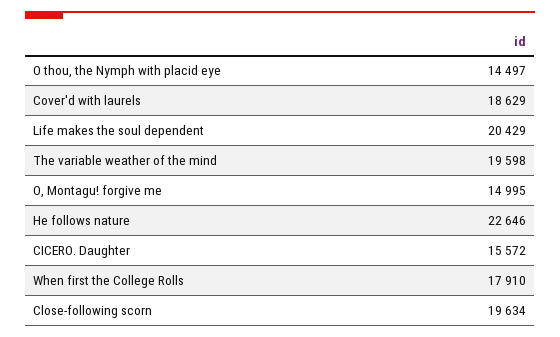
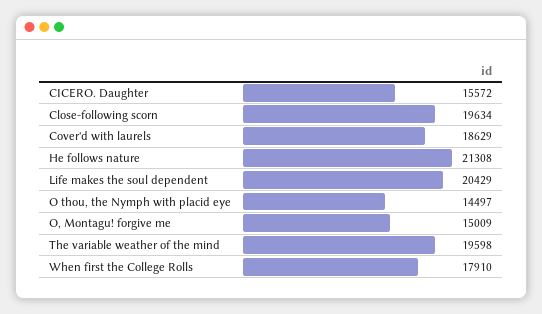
O, Montagu! forgive me: 14995 -> 15009
He follows nature: 22646 -> 21308

